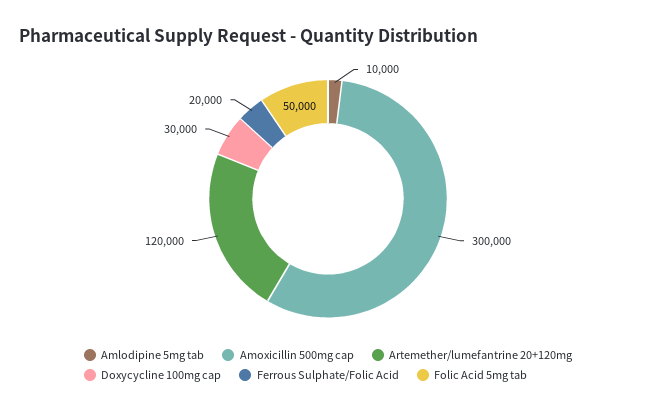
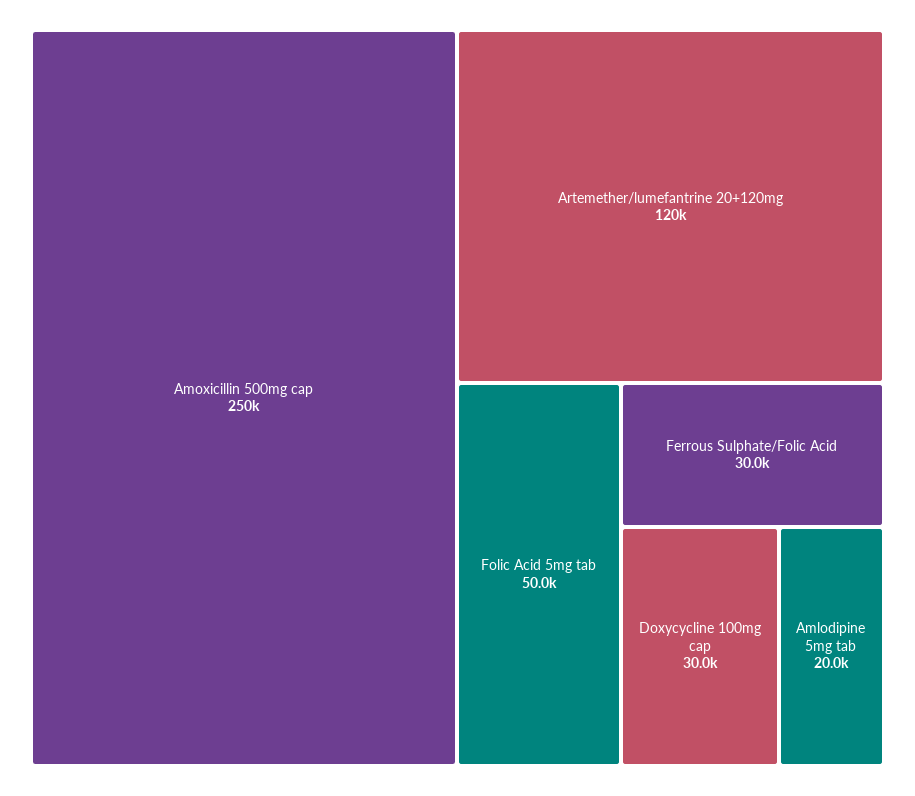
Amlodipine 5mg tab: 10000 -> 20000
Amoxicillin 500mg cap: 300000 -> 250000
Ferrous Sulphate/Folic Acid: 20000 -> 30000

